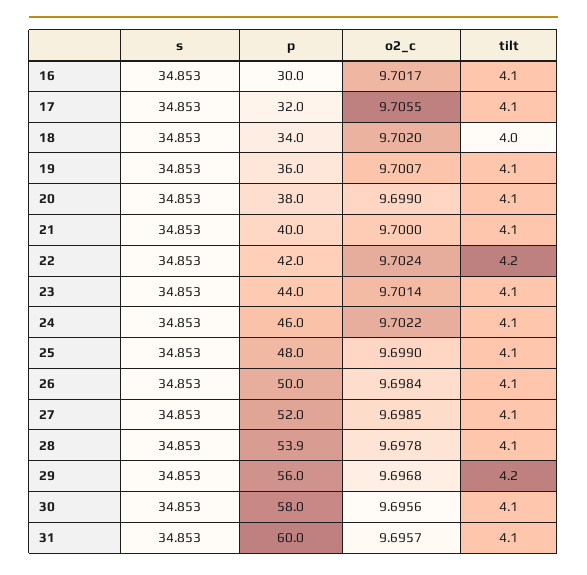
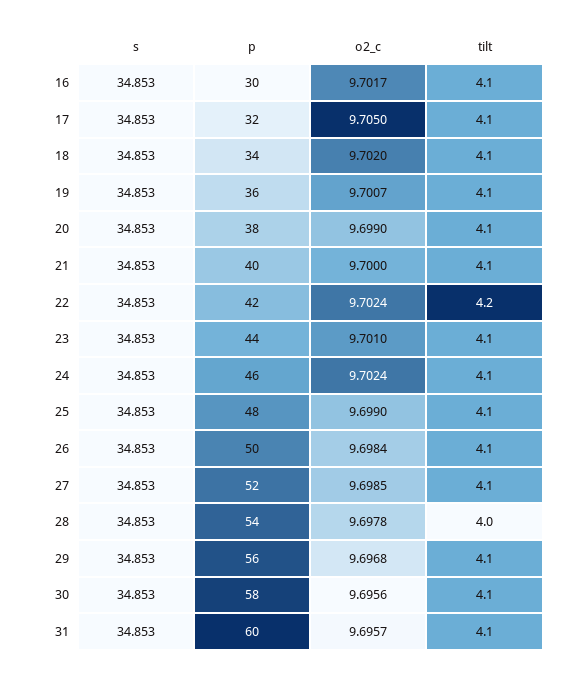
o2_c, 17: 9.7055 -> 9.705
tilt, 18: 4 -> 4.1
o2_c, 23: 9.7014 -> 9.701
o2_c, 24: 9.7022 -> 9.7024
tilt, 28: 4.1 -> 4
tilt, 29: 4.2 -> 4.1

